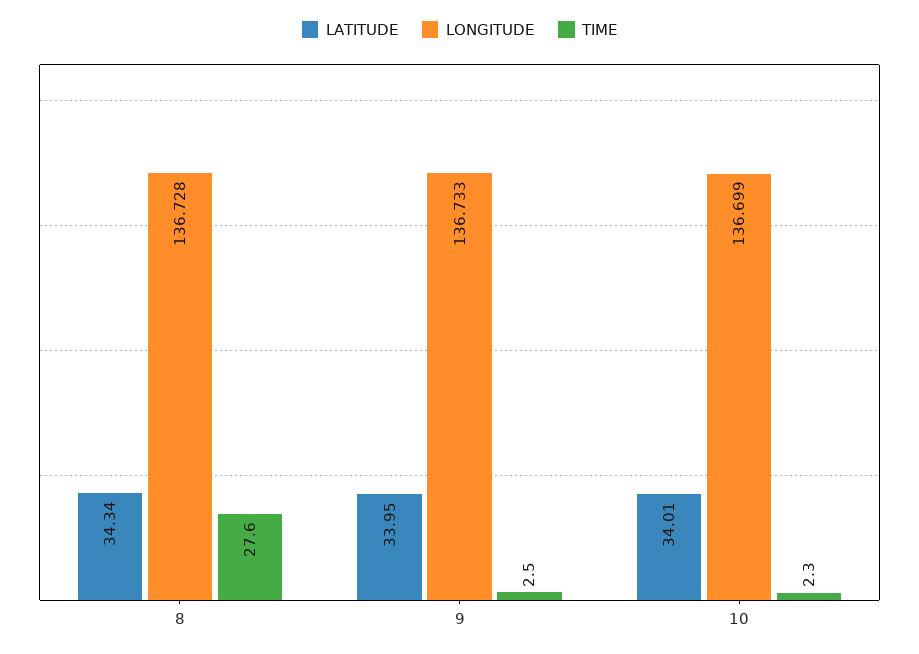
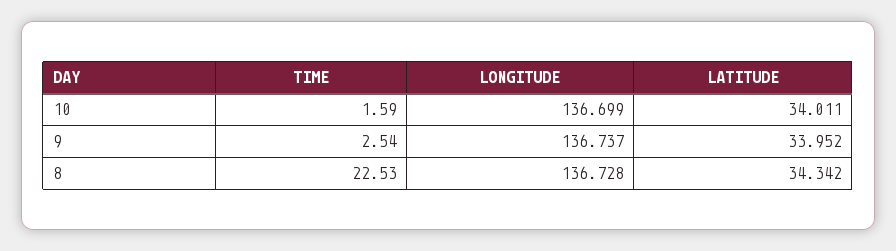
TIME, 8: 27.6 -> 22.53
LONGITUDE, 9: 136.733 -> 136.737
TIME, 10: 2.3 -> 1.59

